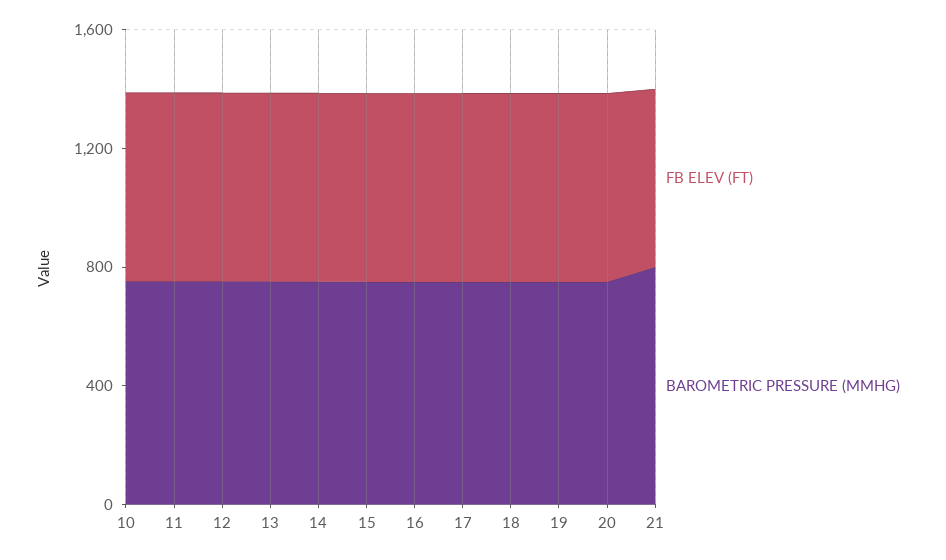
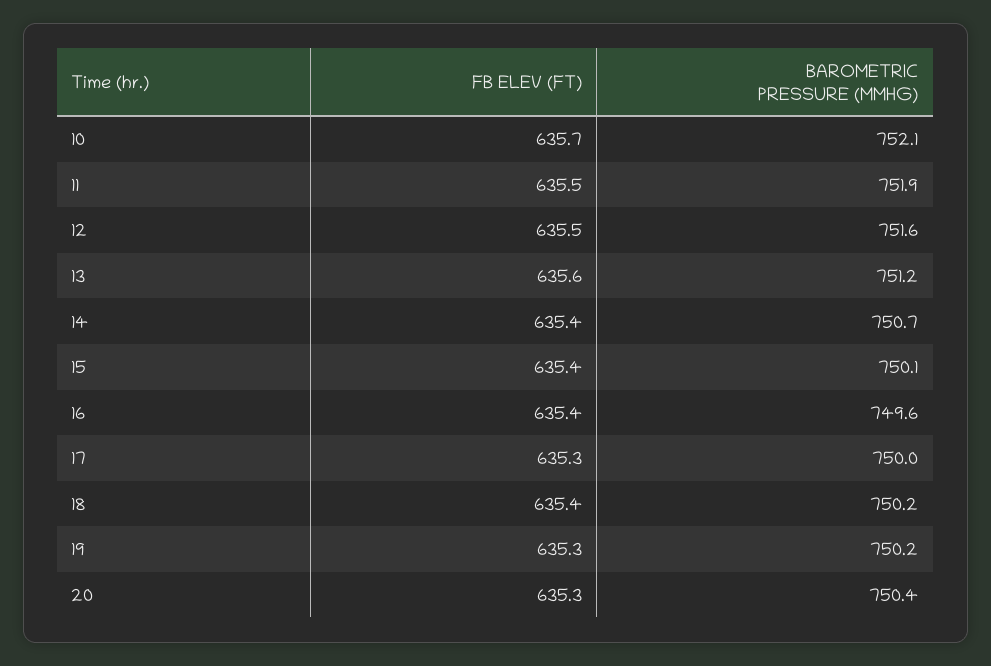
FB ELEV (FT), 21: 600 -> none
BAROMETRIC PRESSURE (MMHG), 21: 800 -> none

